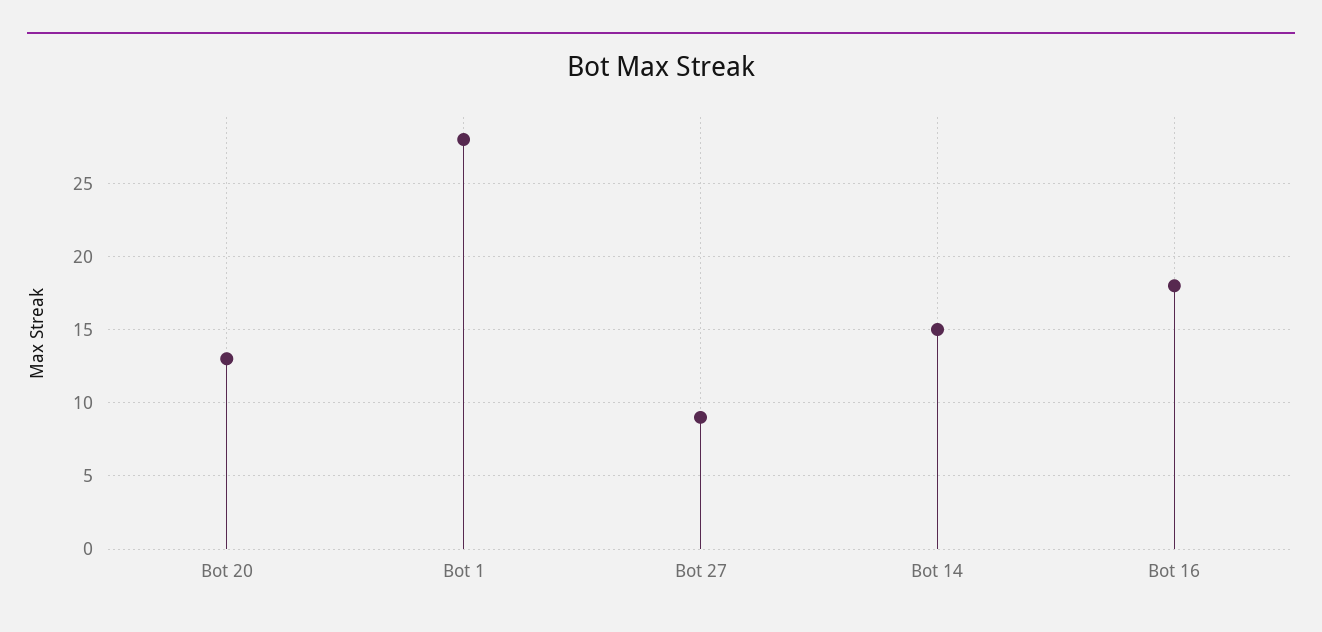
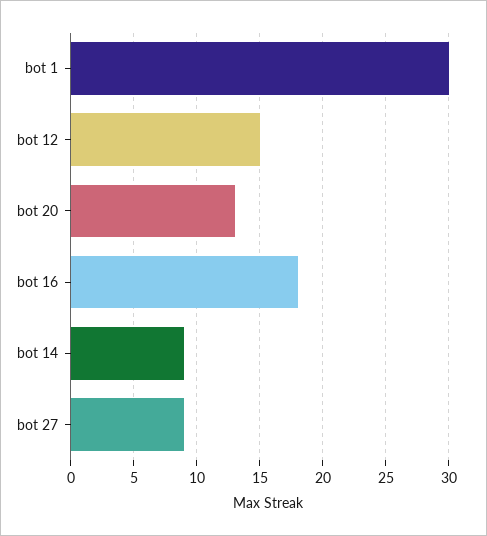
Bot 1: 28 -> 30
Bot 14: 15 -> 9
bot 12: none -> 15

